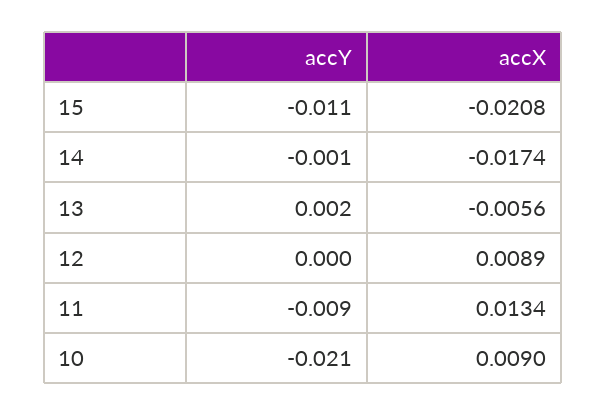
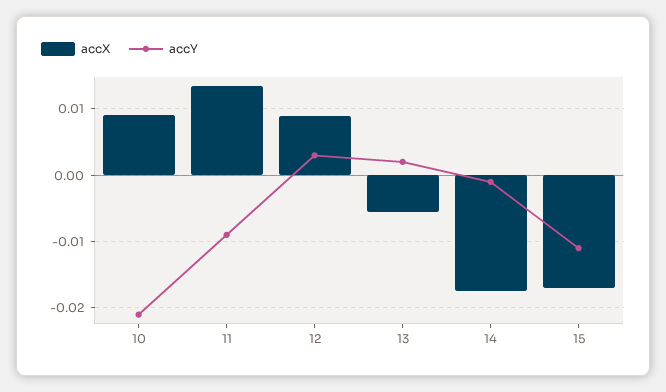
accX, 15: -0.0208 -> -0.017
accY, 12: 0 -> 0.003

